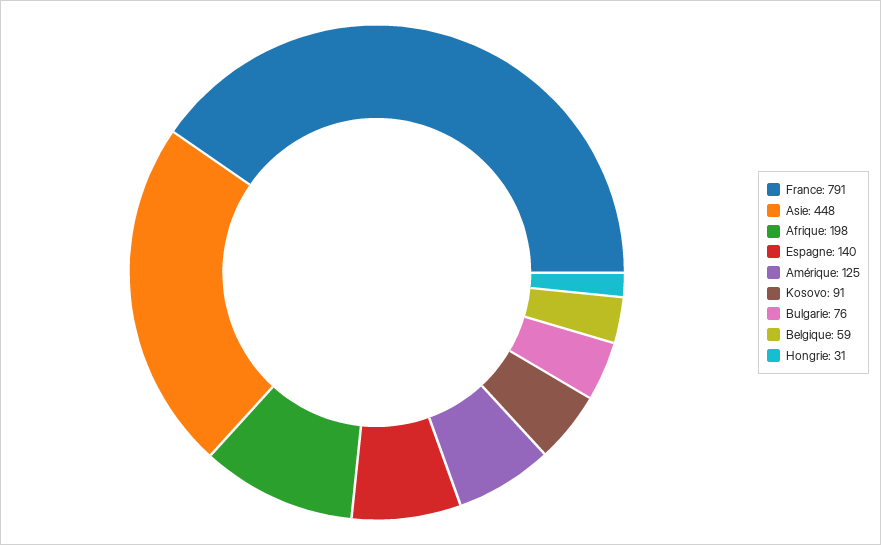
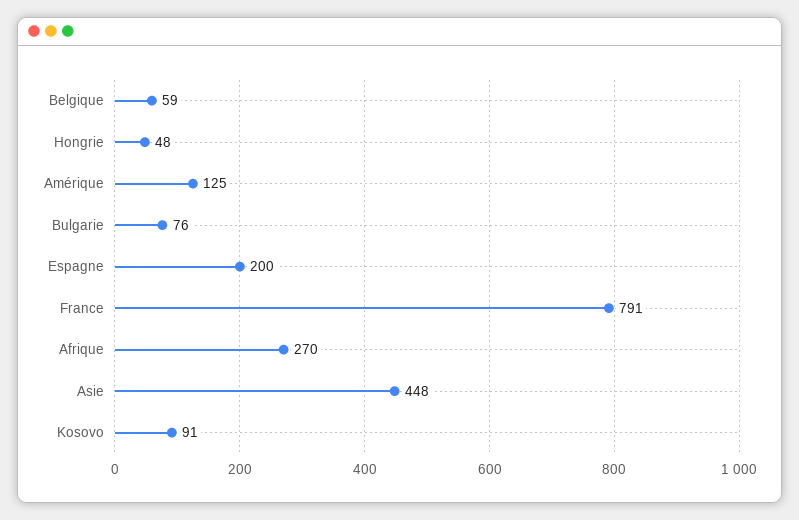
Afrique: 198 -> 270
Espagne: 140 -> 200
Hongrie: 31 -> 48

